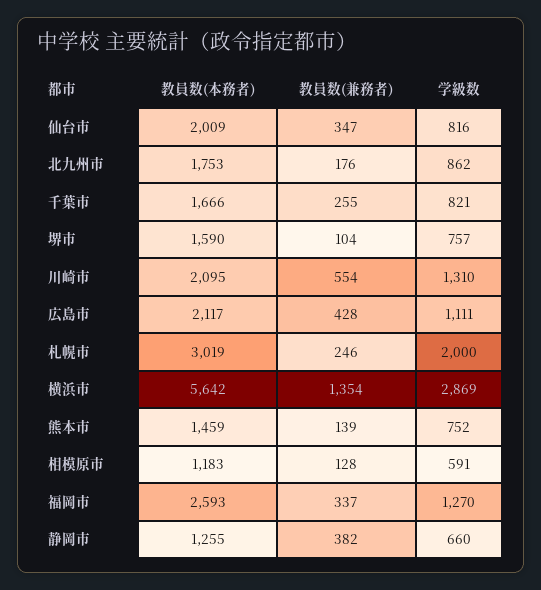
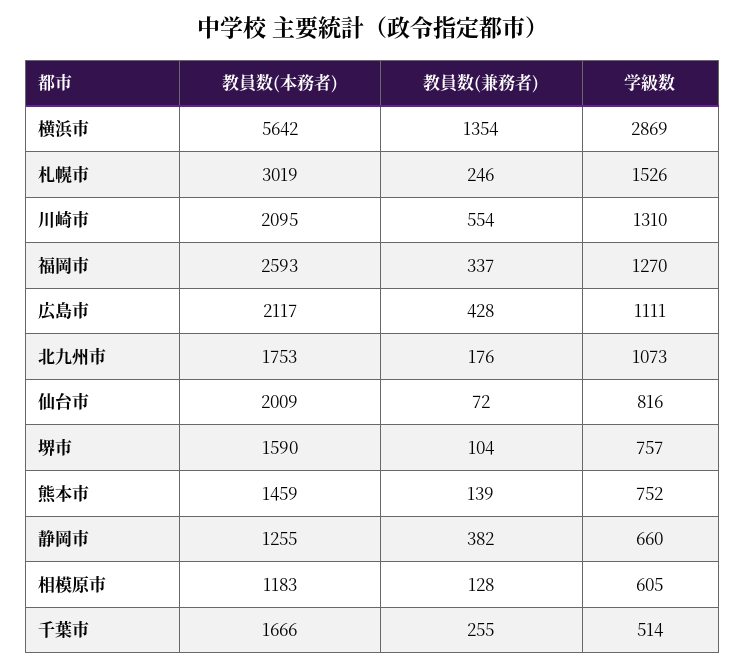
教員数(兼務者), 仙台市: 347 -> 72
学級数, 北九州市: 862 -> 1073
学級数, 千葉市: 821 -> 514
学級数, 札幌市: 2000 -> 1526
学級数, 相模原市: 591 -> 605

